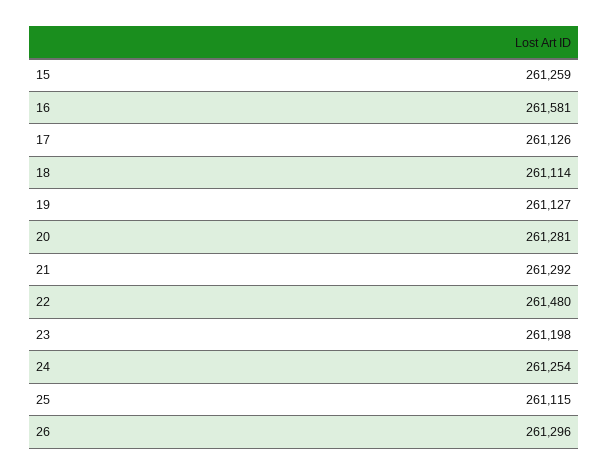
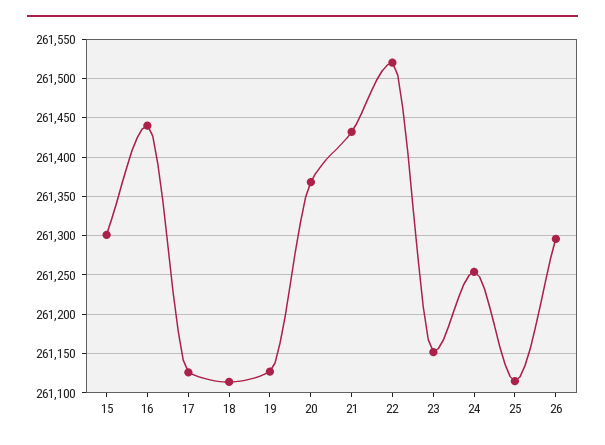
15: 261259 -> 261300
16: 261581 -> 261440
20: 261281 -> 261370
21: 261292 -> 261430
22: 261480 -> 261520
23: 261198 -> 261150

